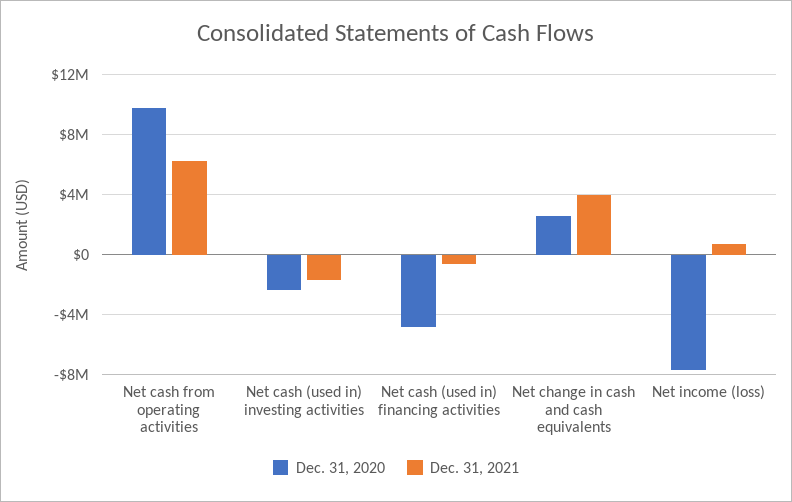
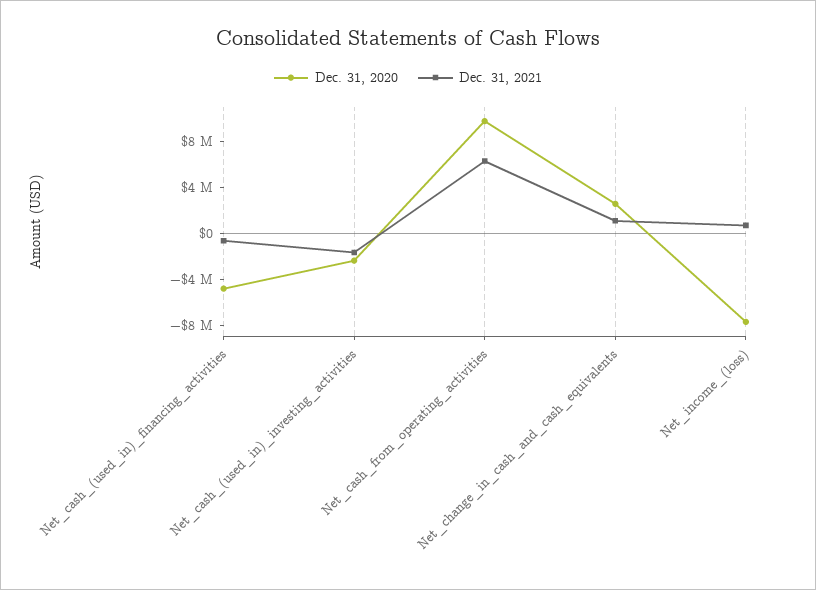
Dec. 31, 2021, Net change in cash and cash equivalents: 4000000 -> 1000000

